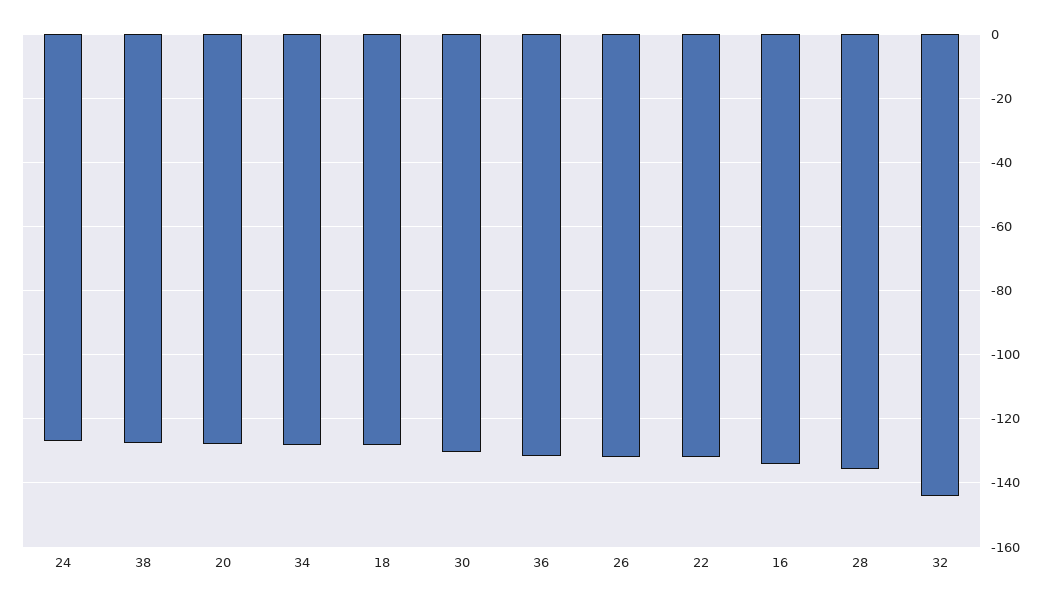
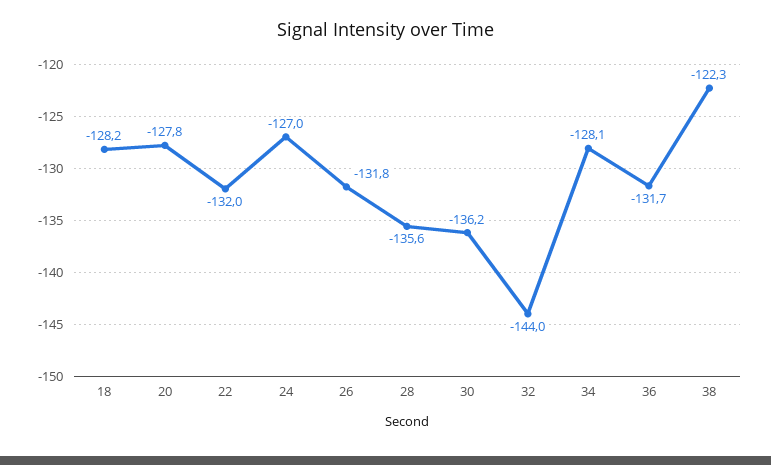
38: -128 -> -122.3
30: -130 -> -136.2
16: -134 -> none

